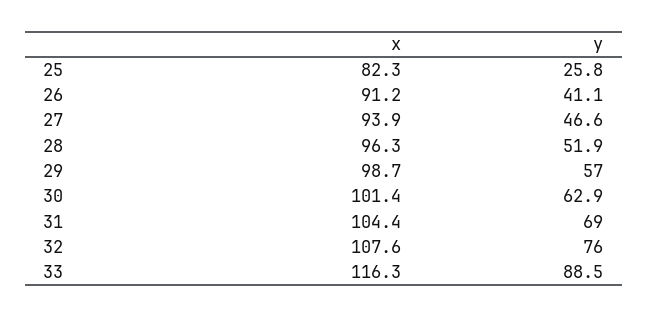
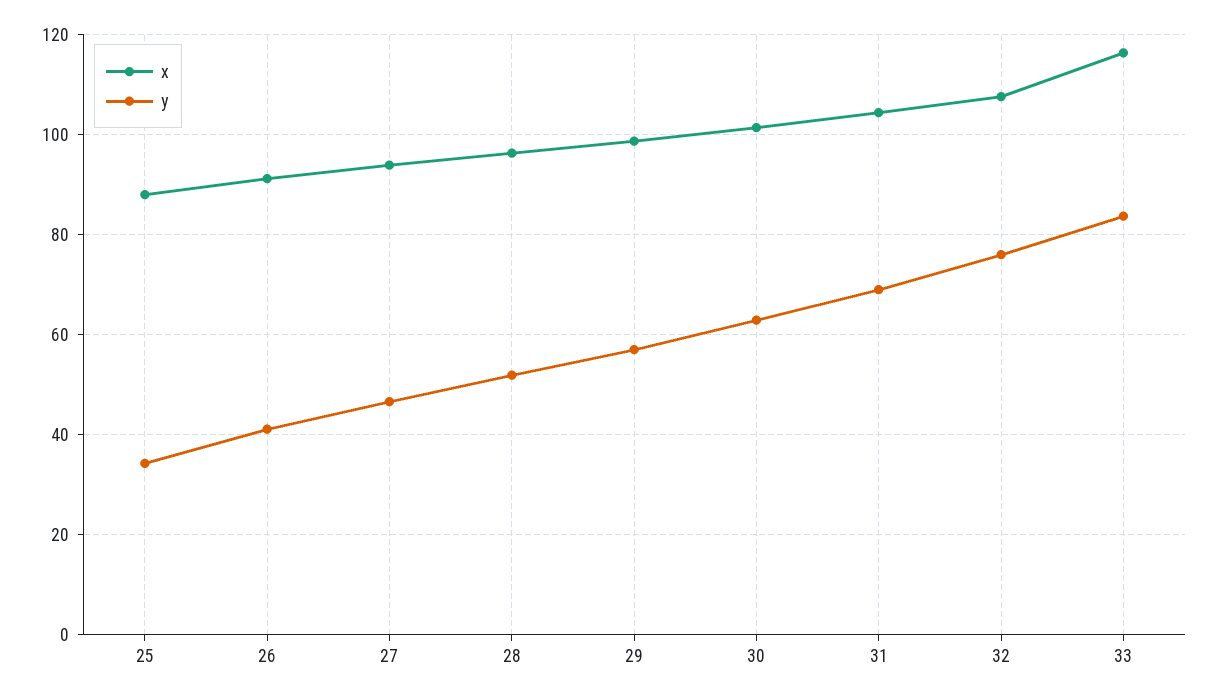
x, 25: 82.3 -> 88
y, 25: 25.8 -> 34
y, 33: 88.5 -> 84

